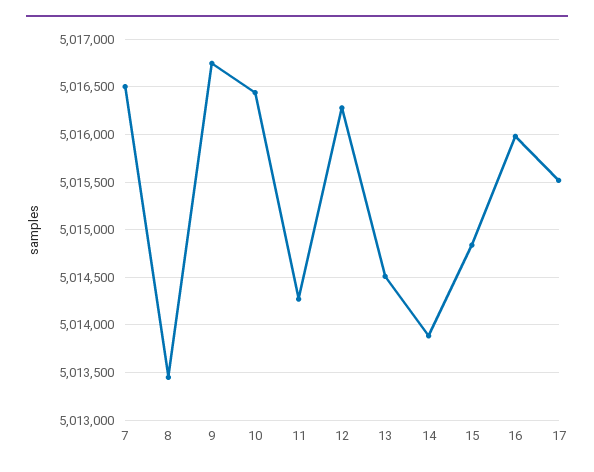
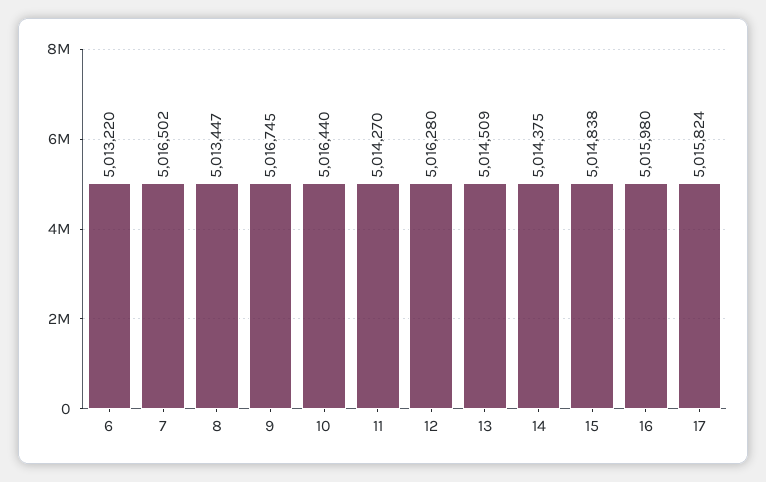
14: 5013900 -> 5014375
17: 5015500 -> 5015824
6: none -> 5013220

